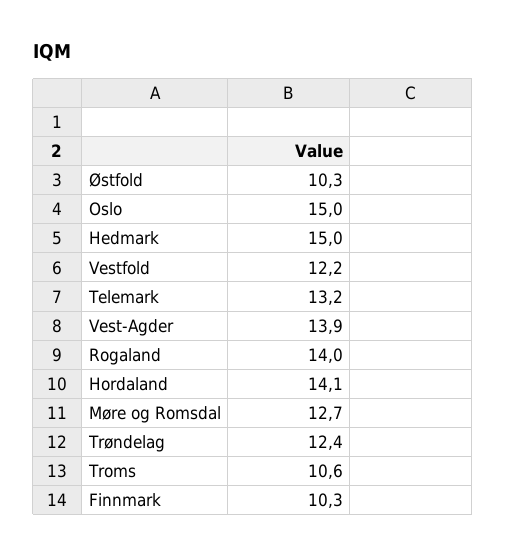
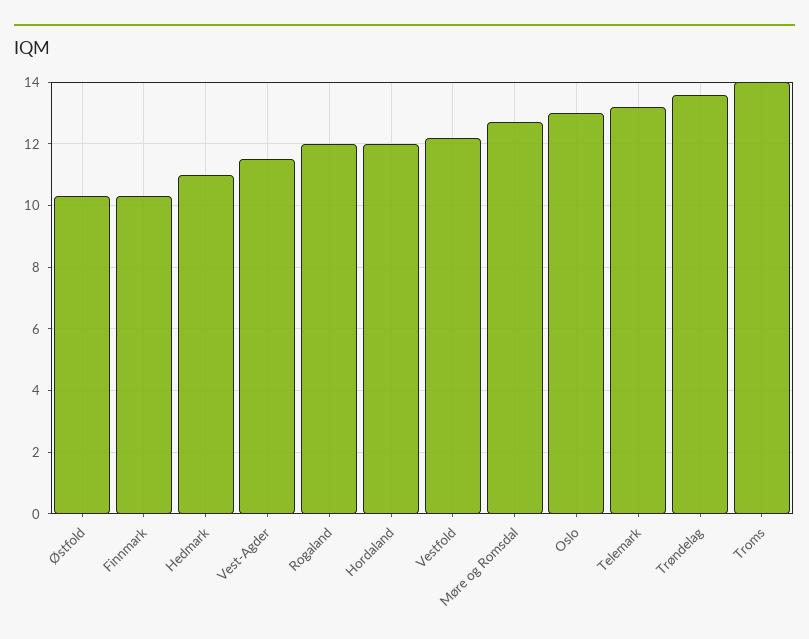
Oslo: 15 -> 13
Hedmark: 15 -> 11
Vest-Agder: 13.9 -> 11.5
Rogaland: 14 -> 12
Hordaland: 14.1 -> 12
Trøndelag: 12.4 -> 13.5
Troms: 10.6 -> 14

